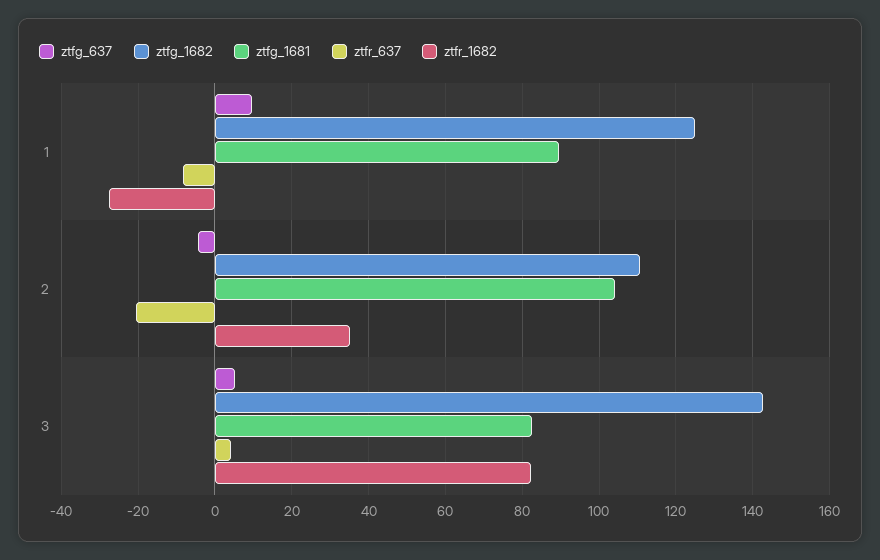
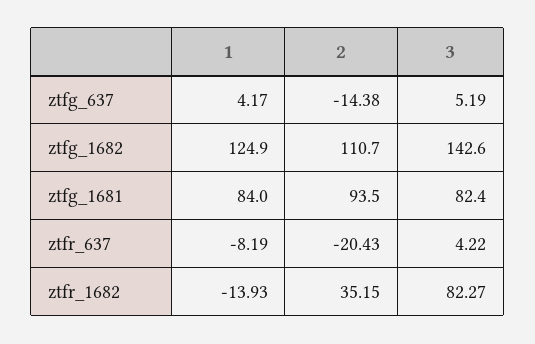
ztfg_637, 1: 10 -> 4.17
ztfg_1681, 1: 90 -> 84
ztfr_1682, 1: -28 -> -13.93
ztfg_637, 2: -4 -> -14.38
ztfg_1681, 2: 104 -> 93.5

